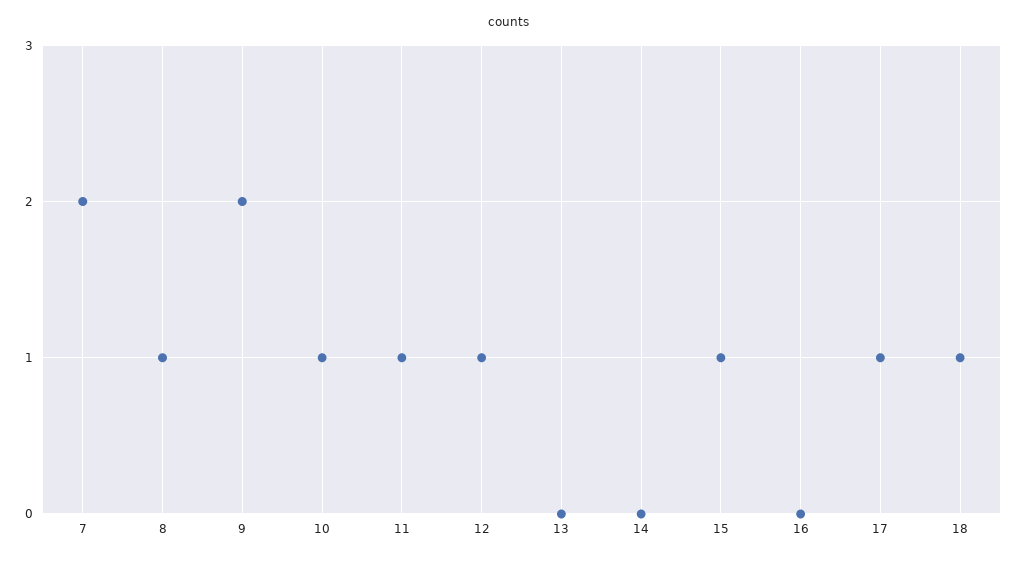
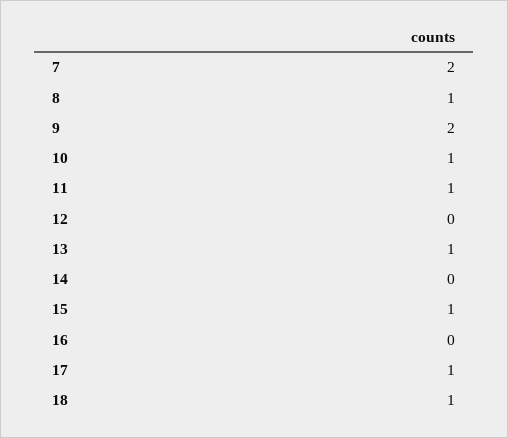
12: 1 -> 0
13: 0 -> 1

